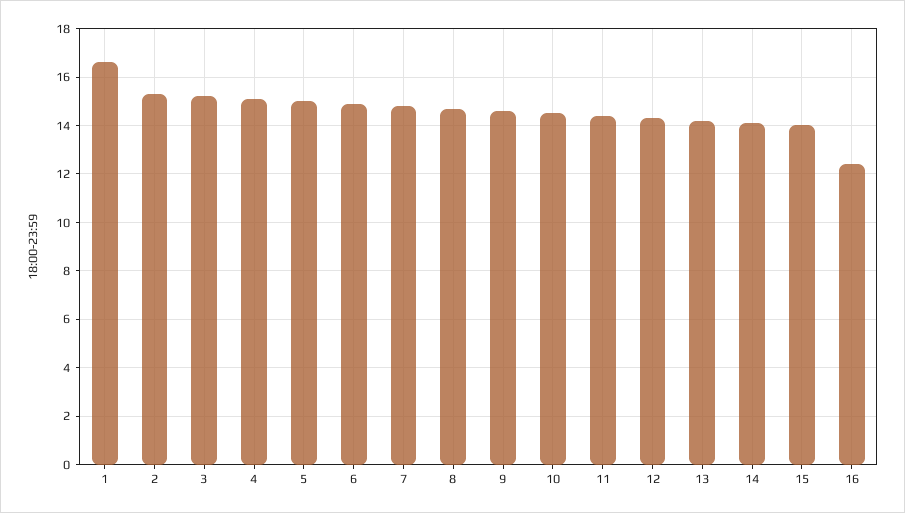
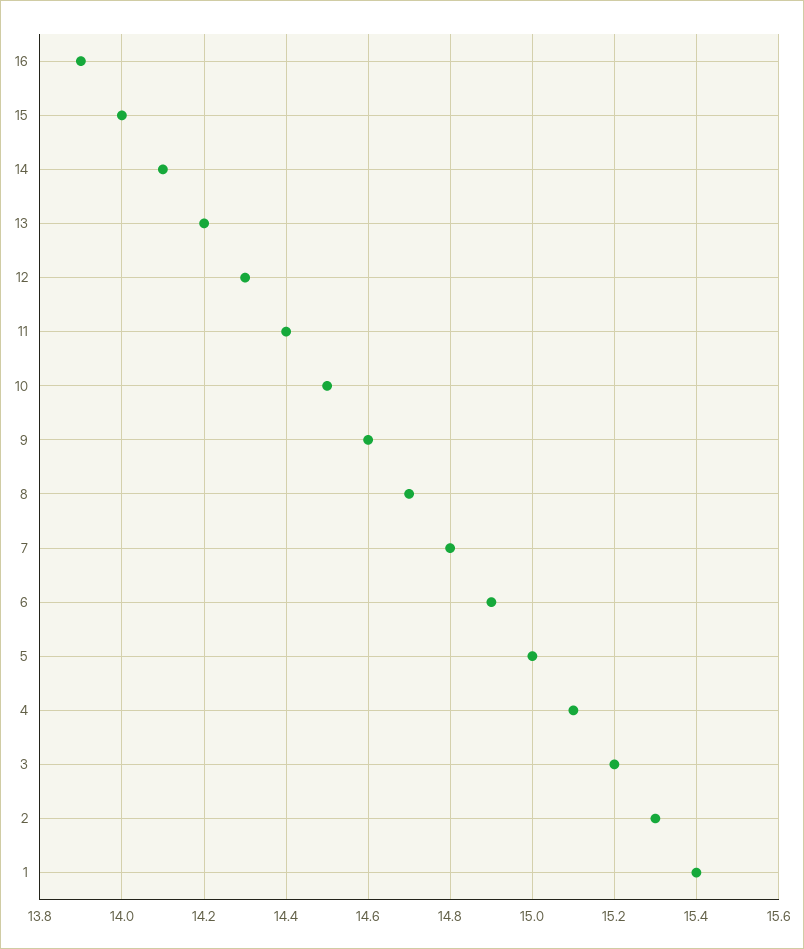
1: 16.5 -> 15.4
16: 12.5 -> 13.9

